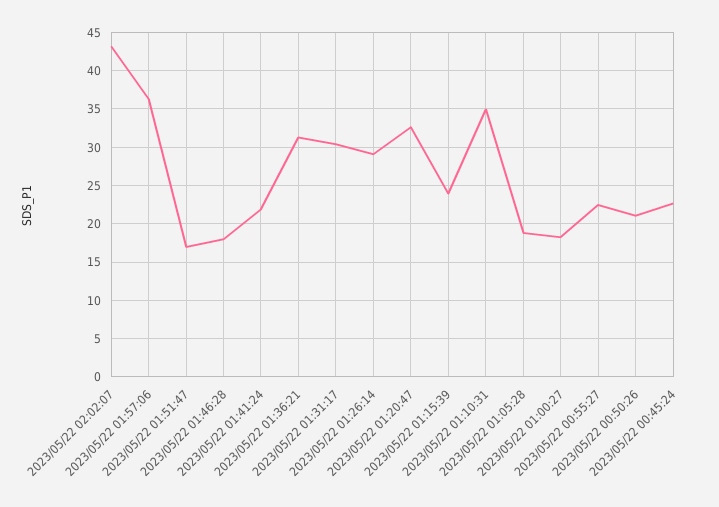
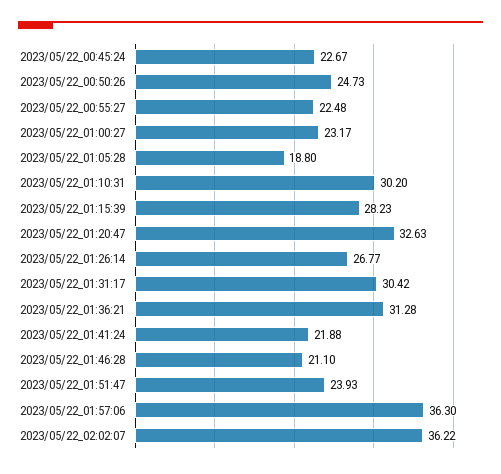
2023/05/22 02:02:07: 43 -> 36.22
2023/05/22 01:51:47: 17 -> 23.93
2023/05/22 01:46:28: 18 -> 21.1
2023/05/22 01:26:14: 29 -> 26.77
2023/05/22 01:15:39: 24 -> 28.23
2023/05/22 01:10:31: 35 -> 30.2
2023/05/22 01:00:27: 18 -> 23.17
2023/05/22 00:50:26: 21 -> 24.73

